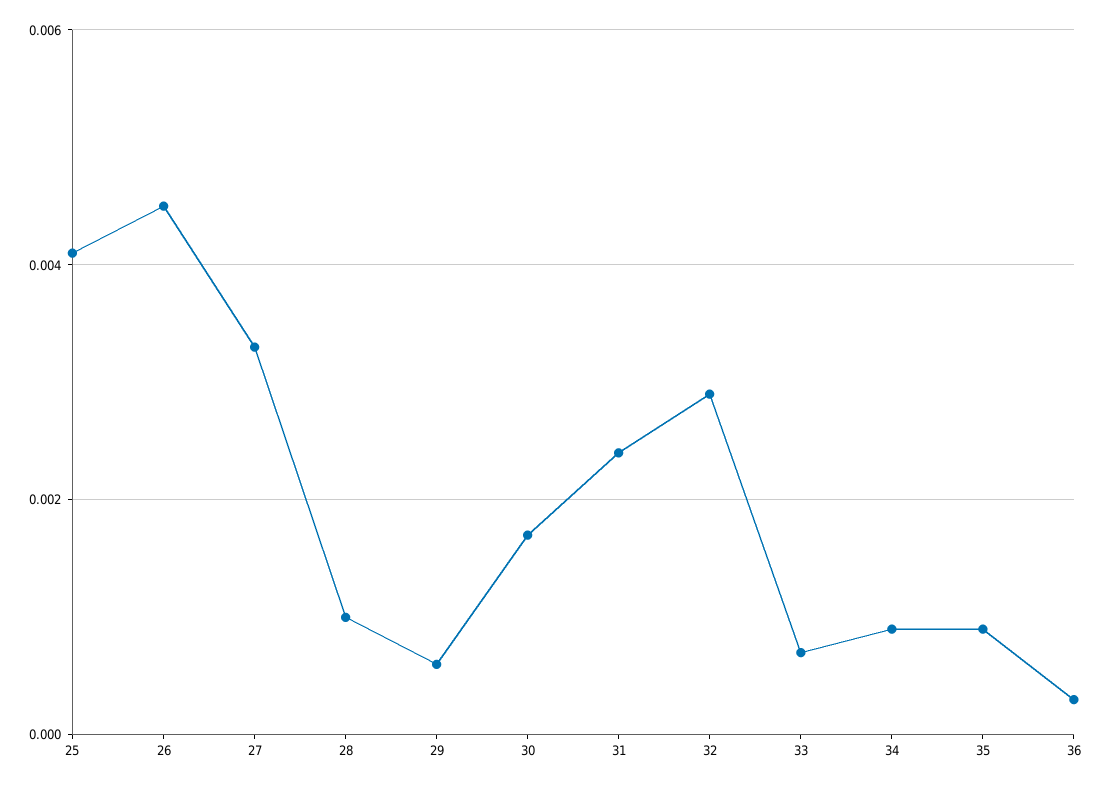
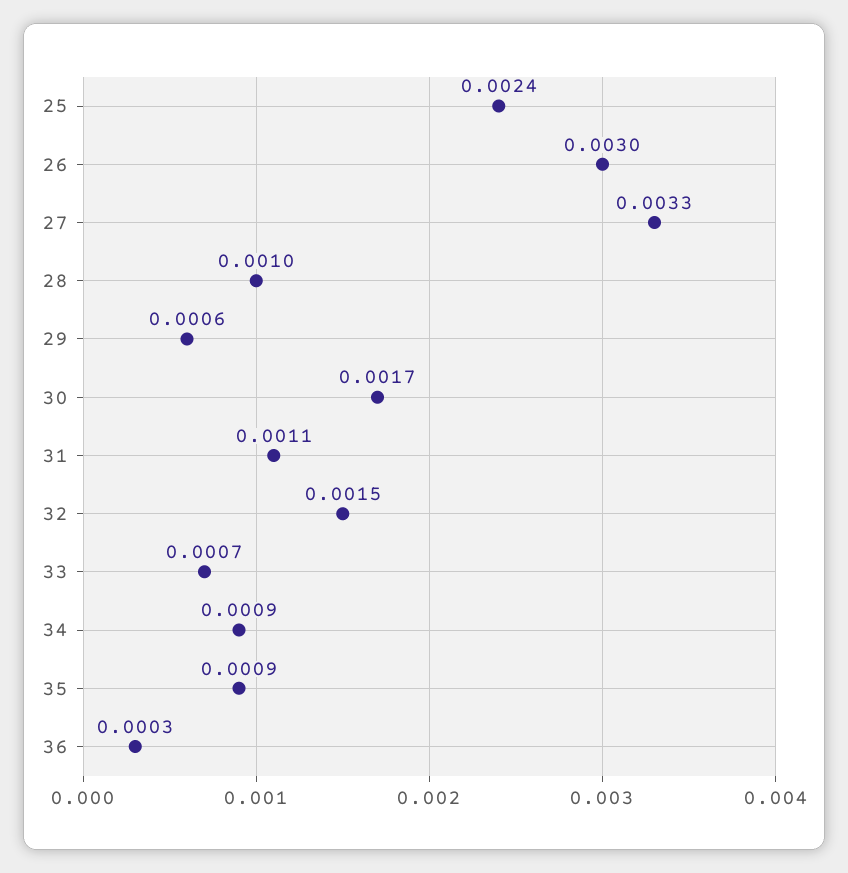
25: 0.004 -> 0.0024
26: 0.0045 -> 0.003
31: 0.0025 -> 0.0011
32: 0.003 -> 0.0015

